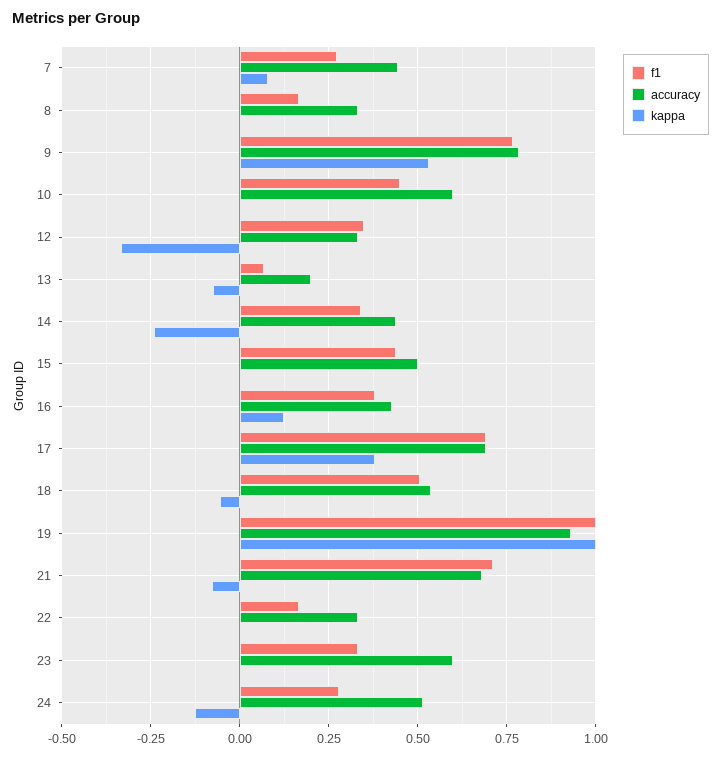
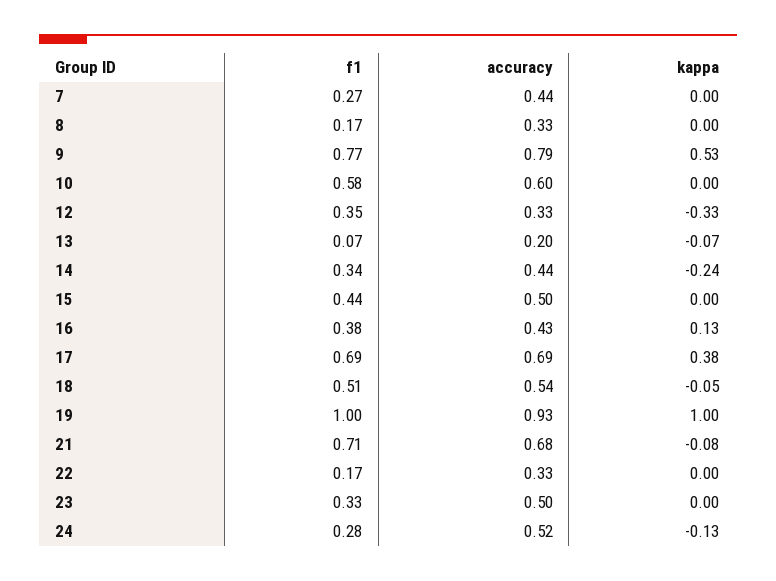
kappa, 7: 0.075 -> 0
f1, 10: 0.45 -> 0.58
accuracy, 23: 0.6 -> 0.5

